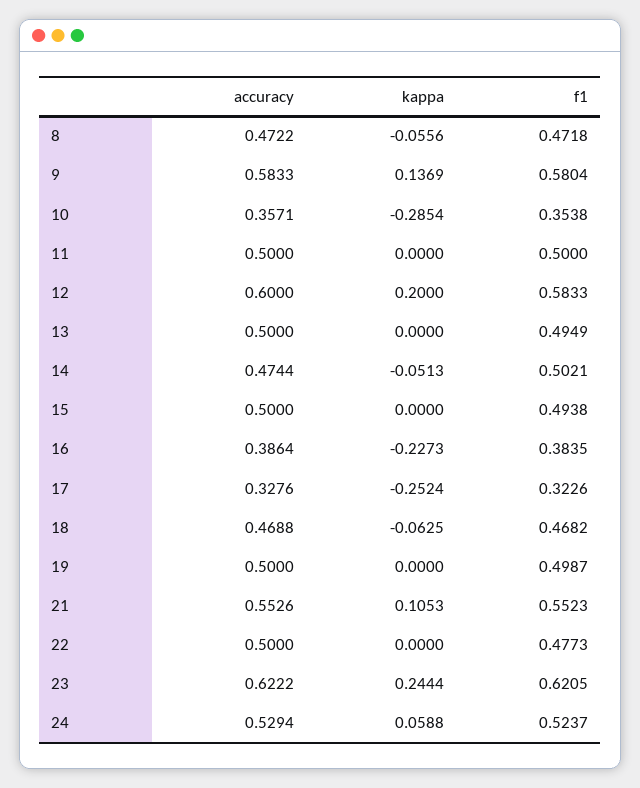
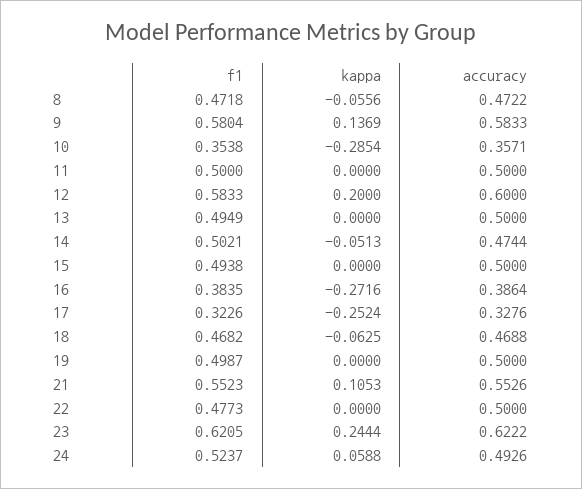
kappa, 16: -0.2273 -> -0.2716
accuracy, 24: 0.5294 -> 0.4926

